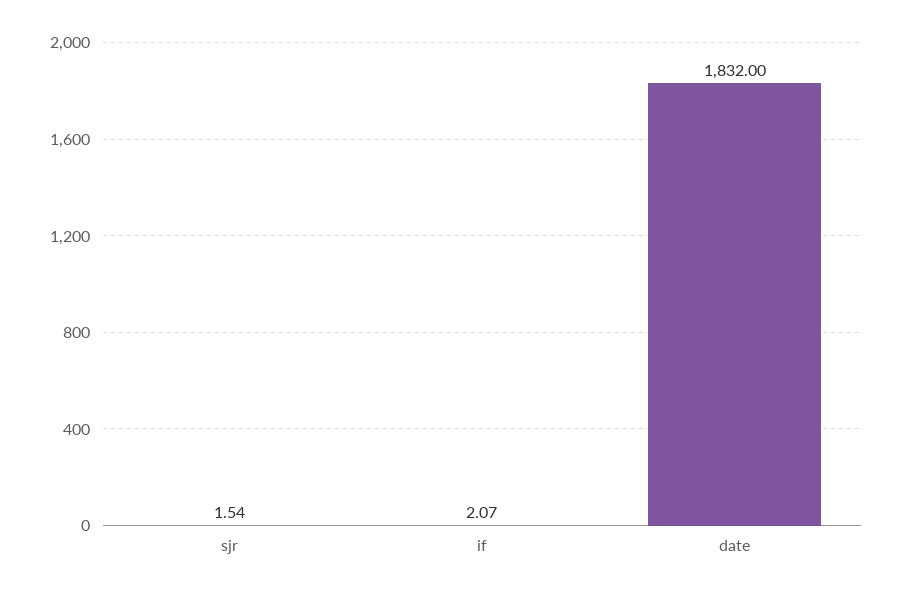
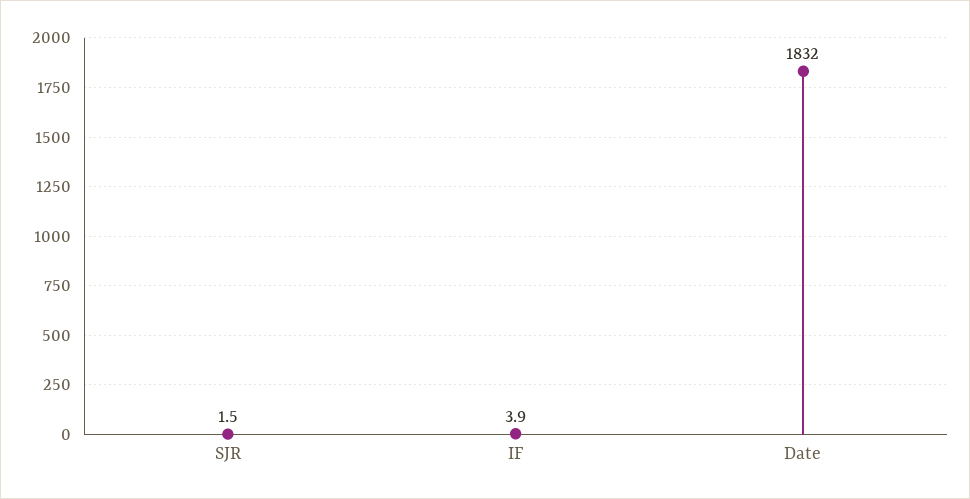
if: 2.07 -> 3.9

